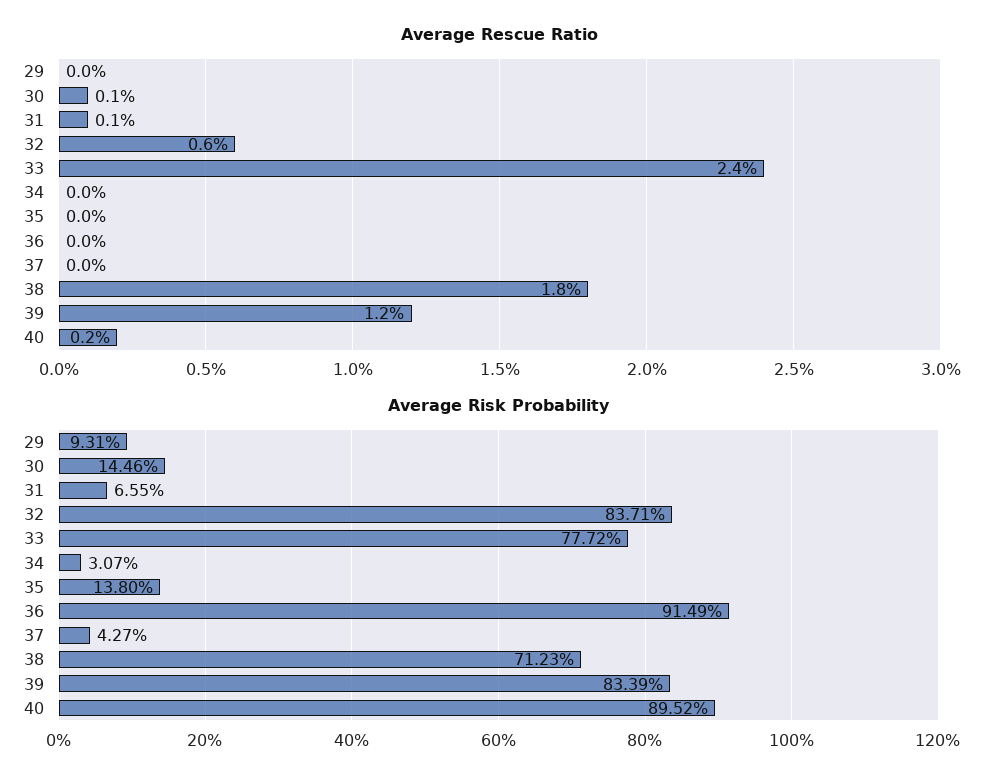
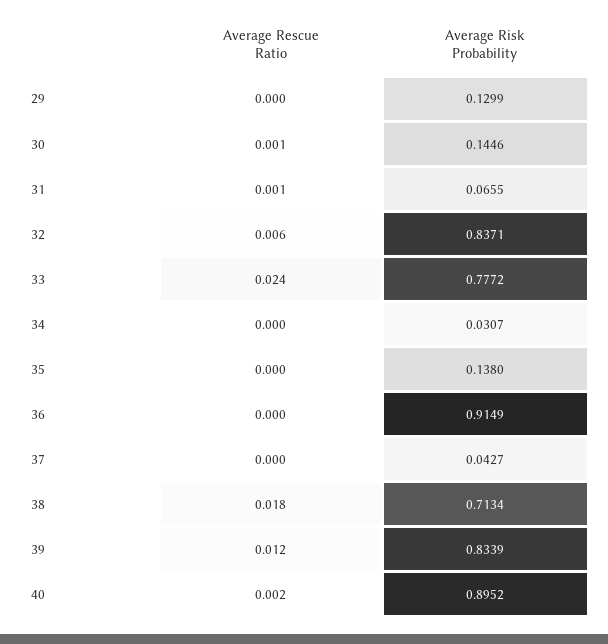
Average Risk Probability, 29: 0.0931 -> 0.1299
Average Risk Probability, 38: 0.7123 -> 0.7134

